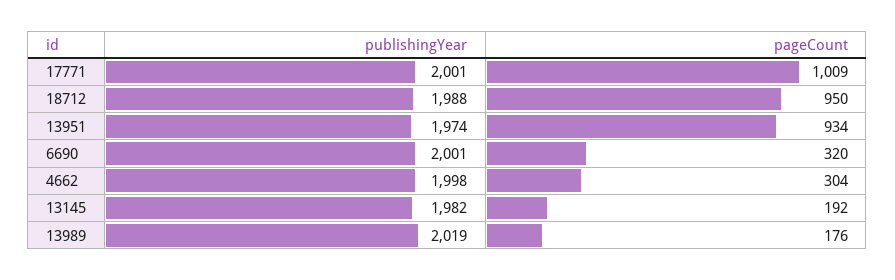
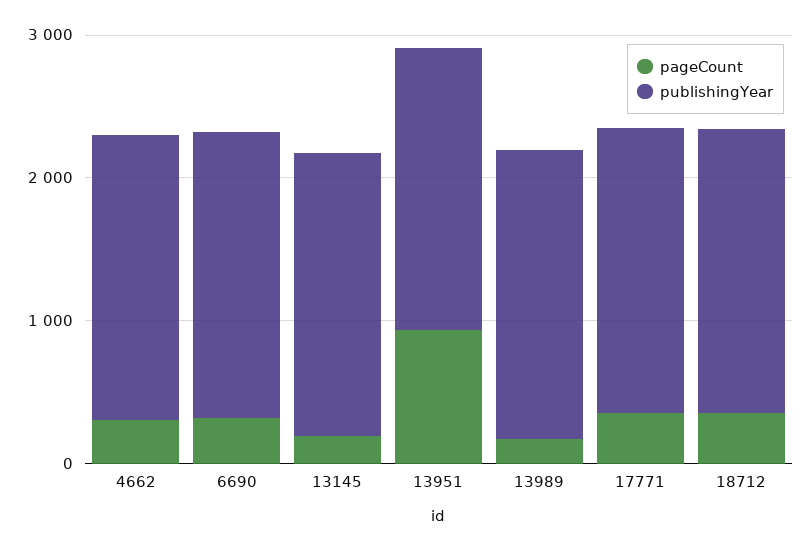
pageCount, 17771: 1009 -> 400
pageCount, 18712: 950 -> 400

